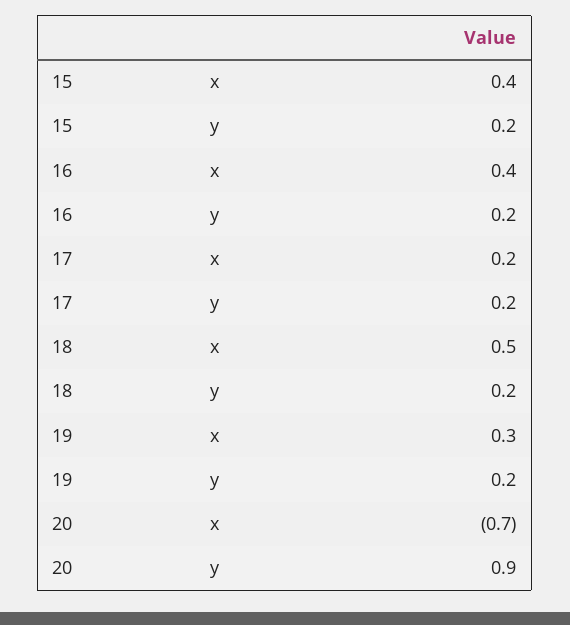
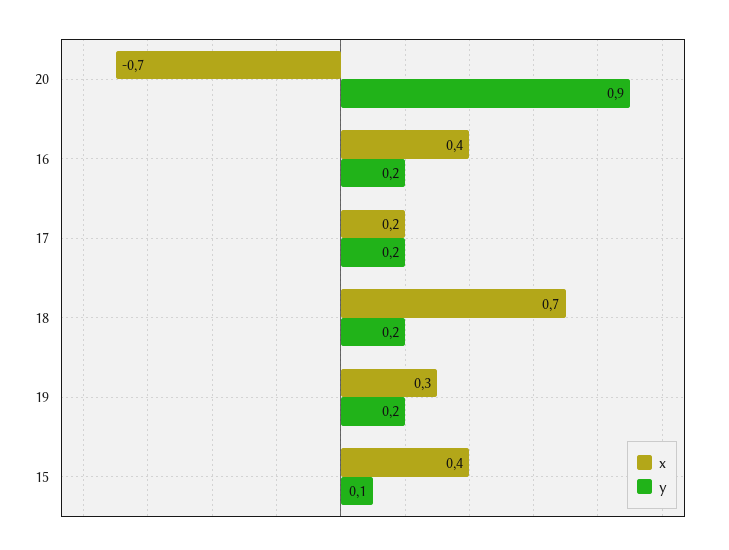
y, 15: 0.2 -> 0.1
x, 18: 0.5 -> 0.7

